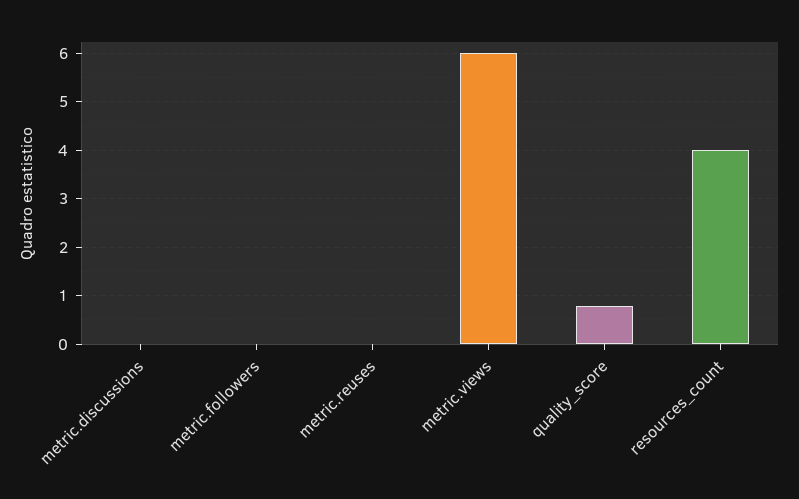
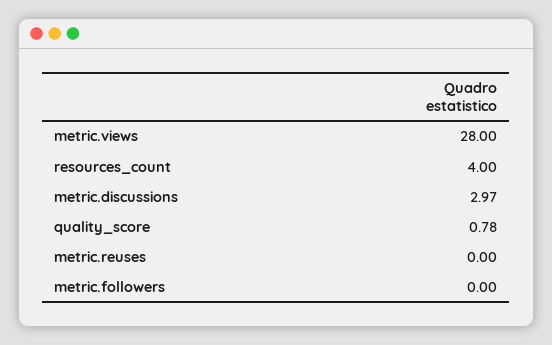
metric.discussions: 0 -> 2.97
metric.views: 6 -> 28

